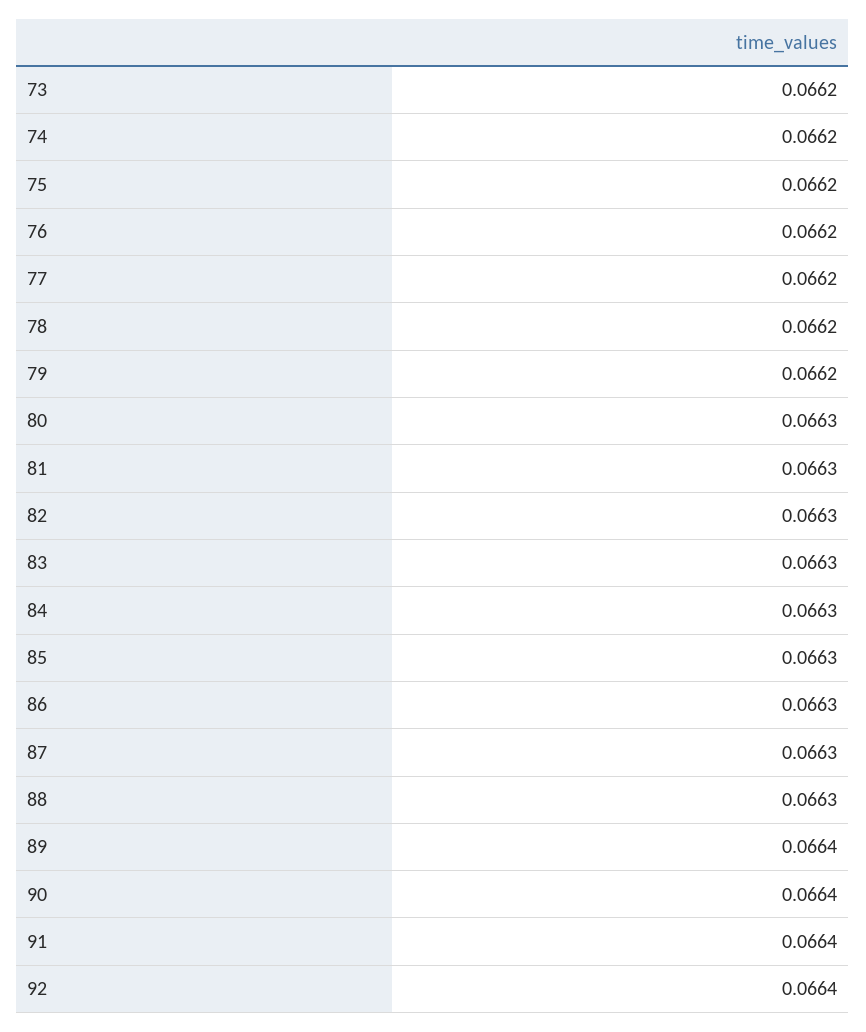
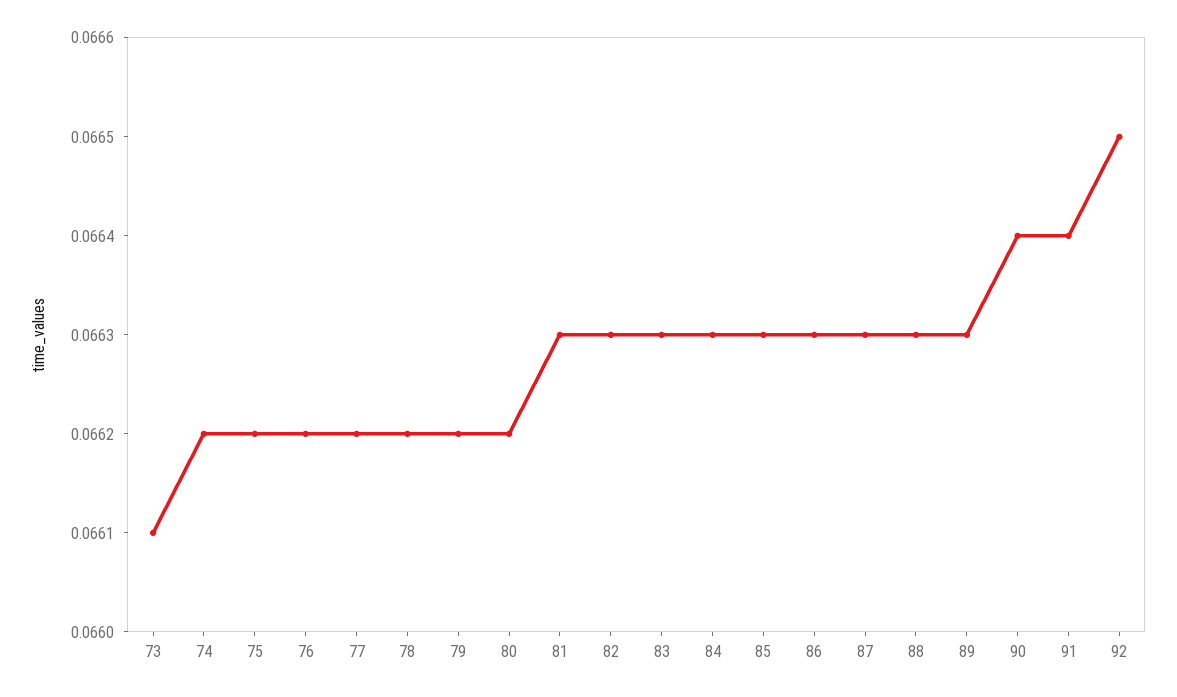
73: 0.0662 -> 0.0661
80: 0.0663 -> 0.0662
89: 0.0664 -> 0.0663
92: 0.0664 -> 0.0665

